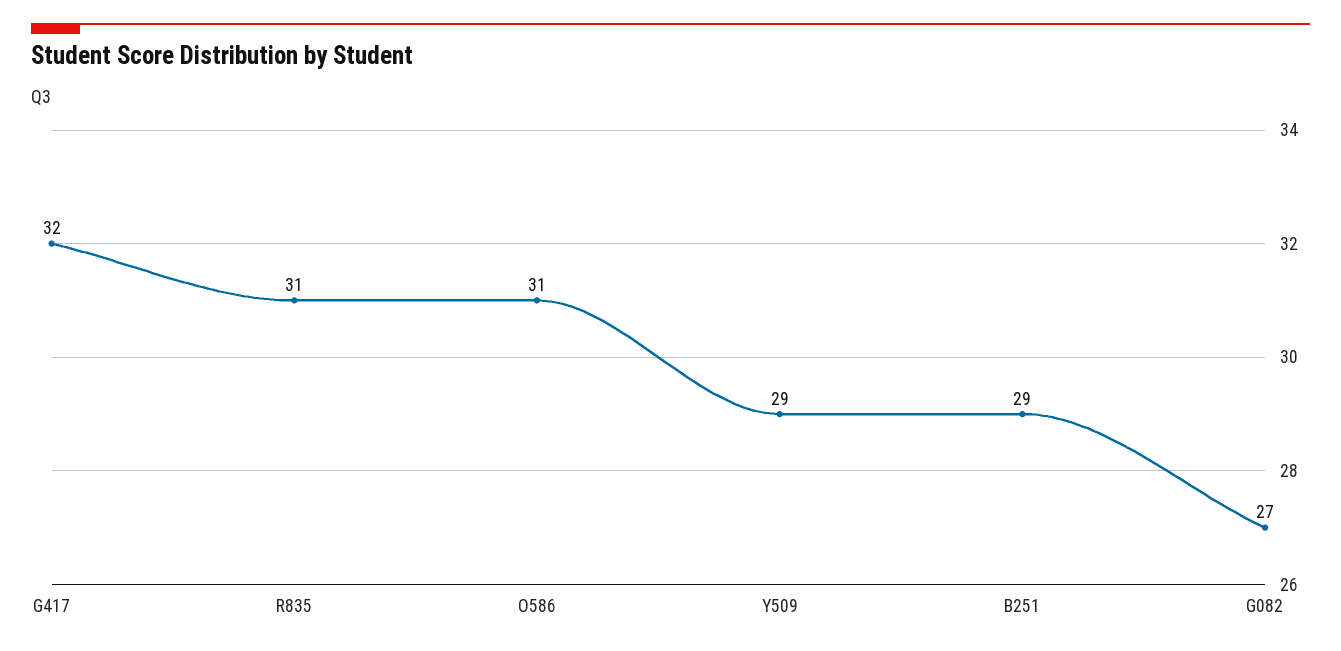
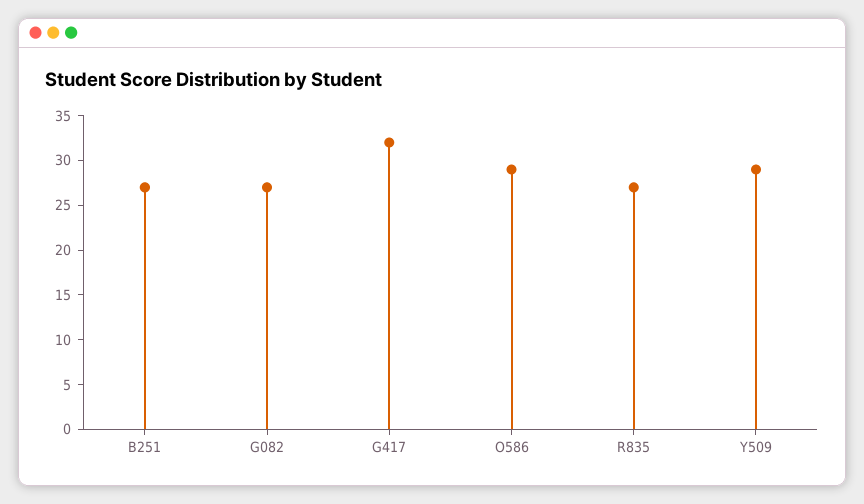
R835: 31 -> 27
O586: 31 -> 29
B251: 29 -> 27

